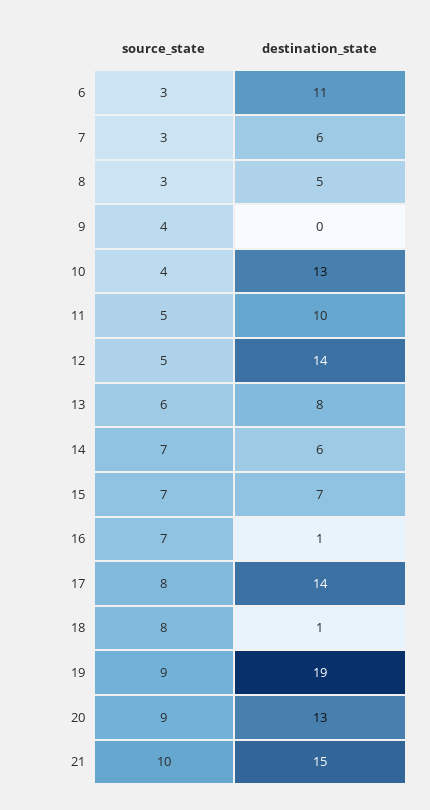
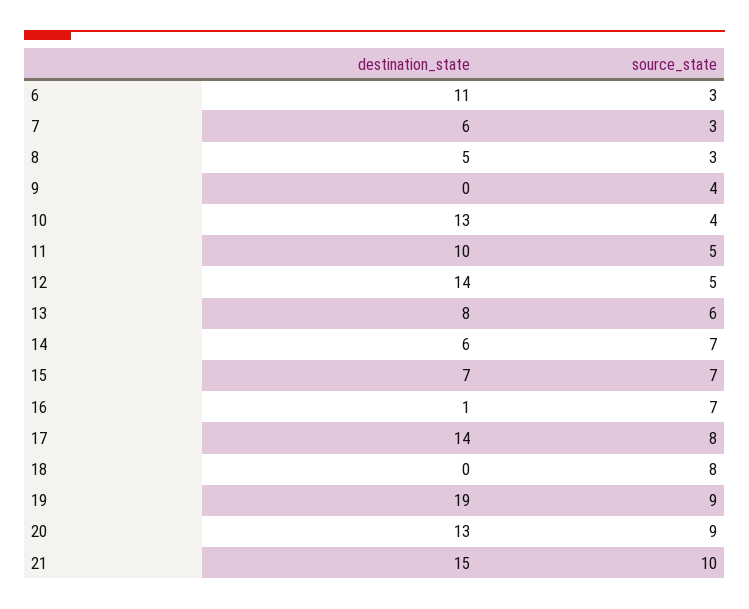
destination_state, 18: 1 -> 0

